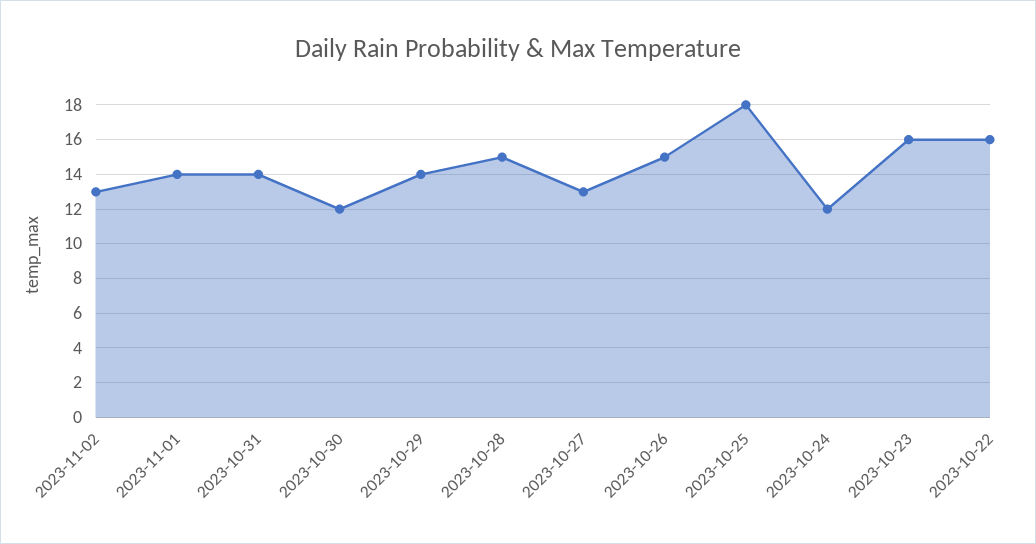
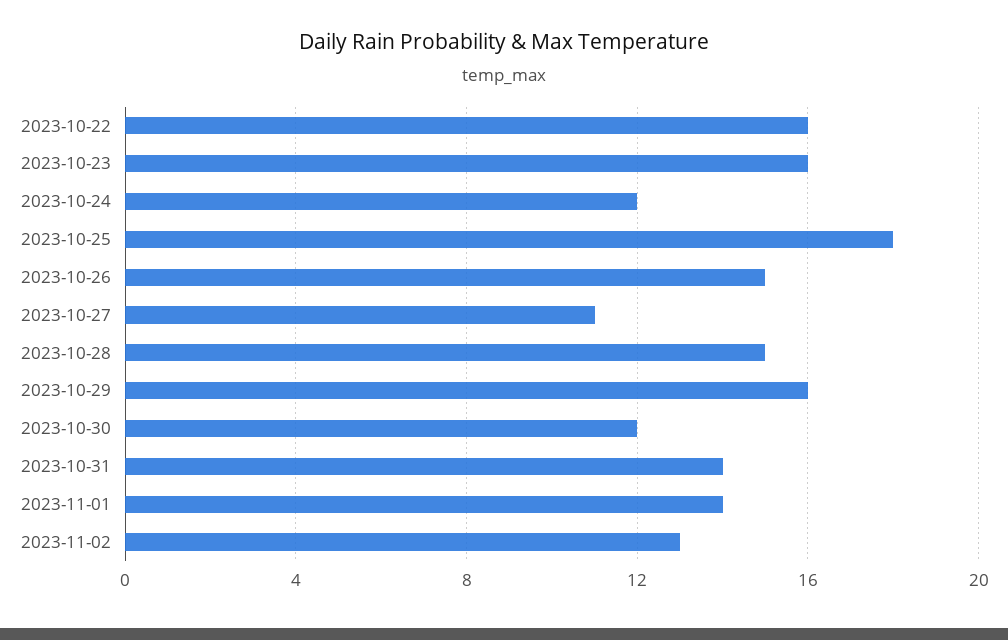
2023-10-29: 14 -> 16
2023-10-27: 13 -> 11

